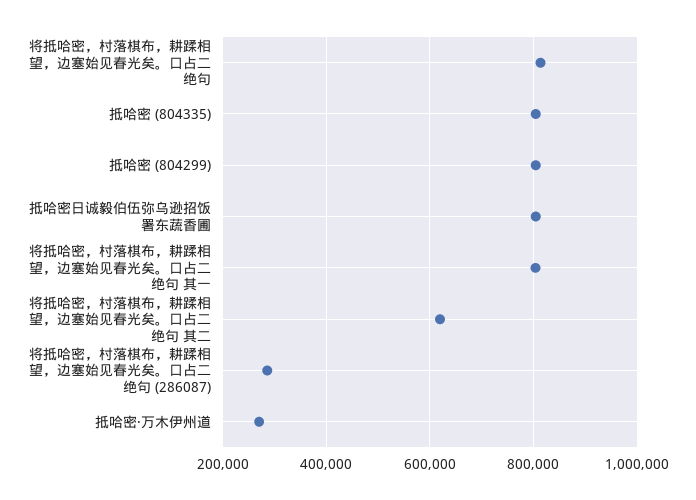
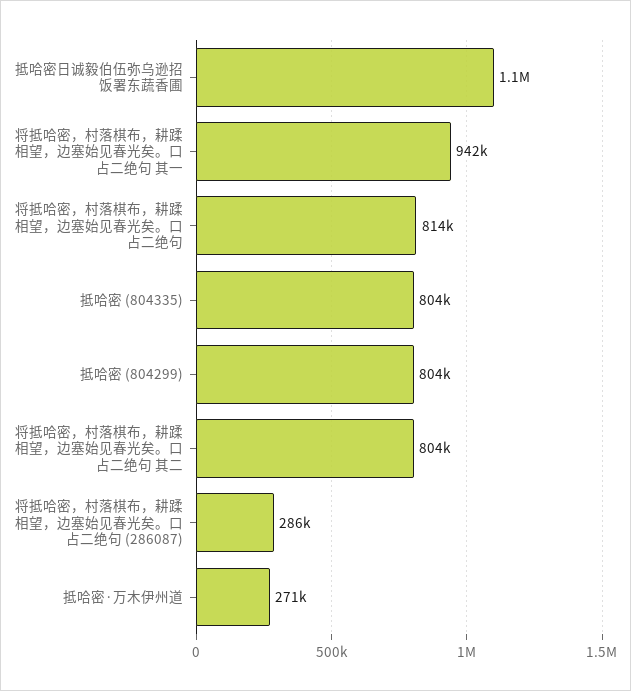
抵哈密日诚毅伯伍弥乌逊招饭署东蔬香圃: 800000 -> 1100000
将抵哈密，村落棋布，耕蹂相望，边塞始见春光矣。口占二绝句 其一: 800000 -> 942000
将抵哈密，村落棋布，耕蹂相望，边塞始见春光矣。口占二绝句 其二: 620000 -> 804000

